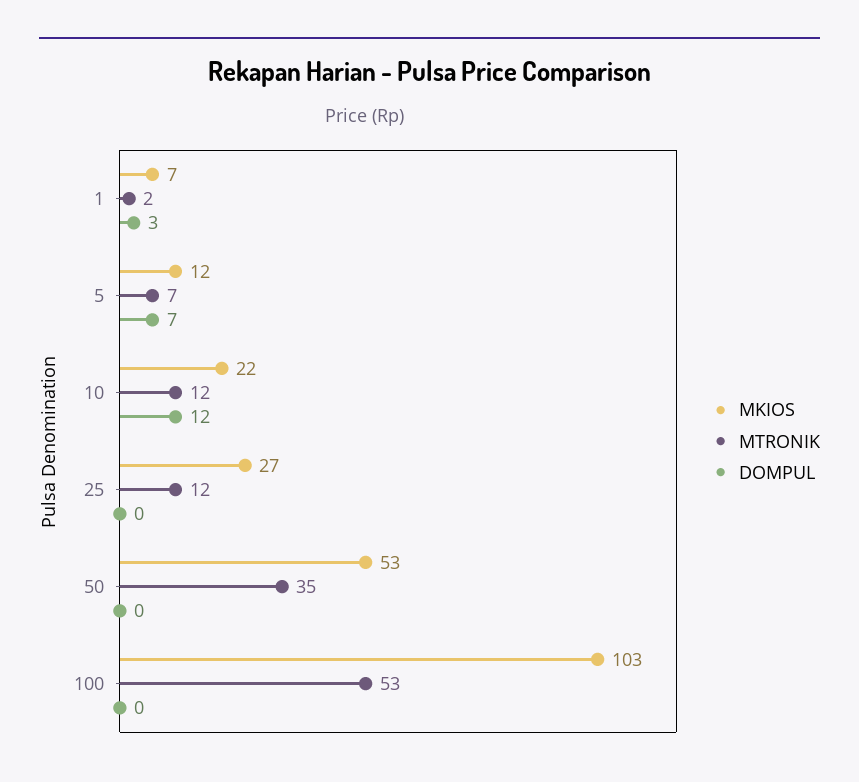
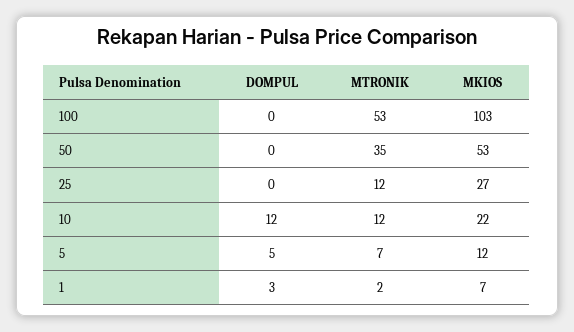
DOMPUL, 5: 7 -> 5

